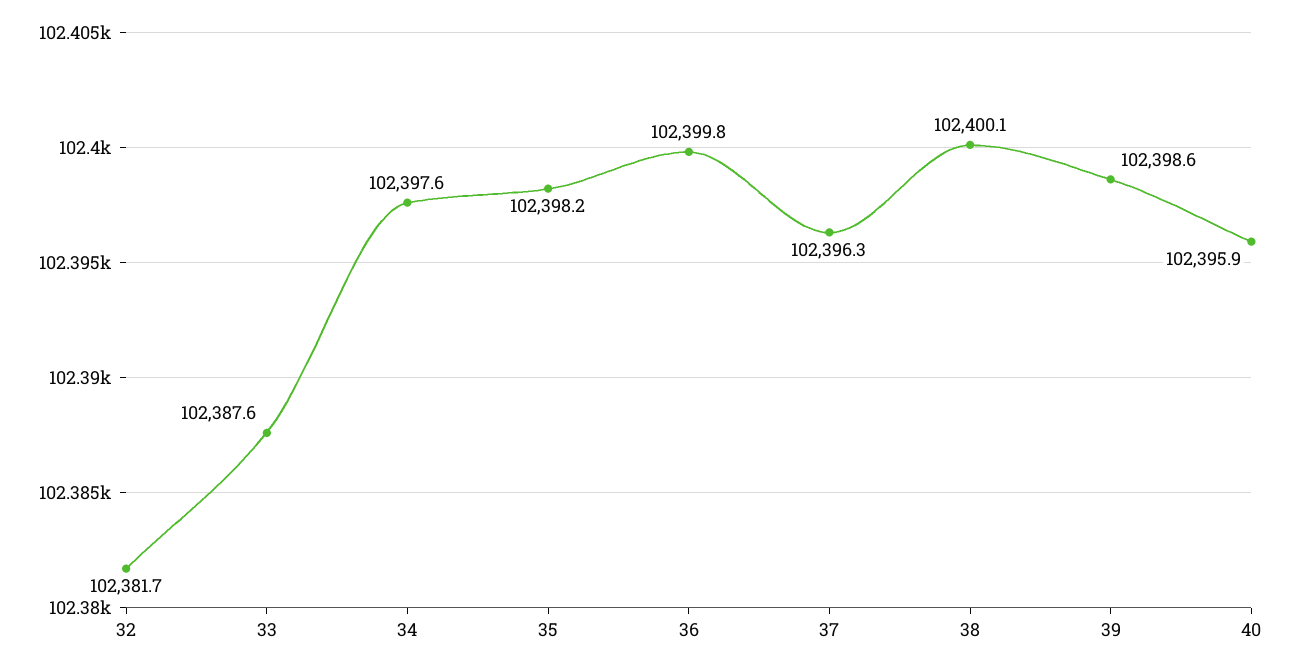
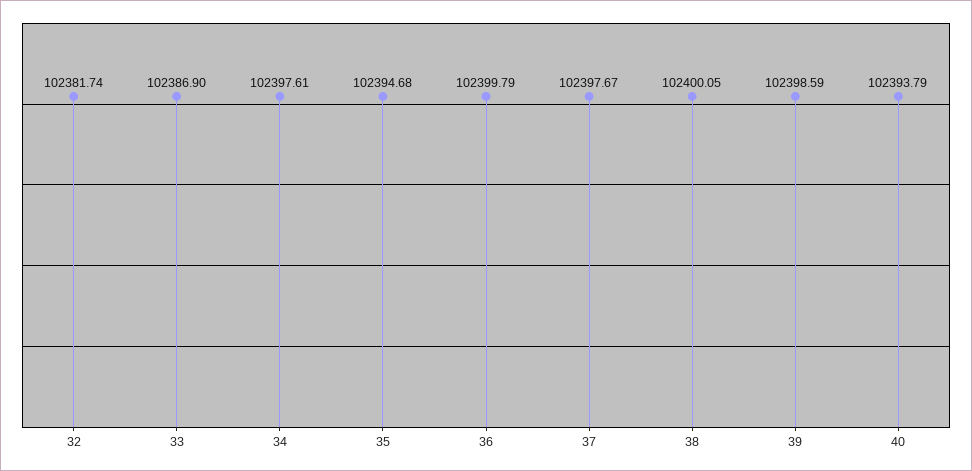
33: 102387.6 -> 102386.9
35: 102398.2 -> 102394.68
37: 102396.3 -> 102397.67
40: 102395.9 -> 102393.79

